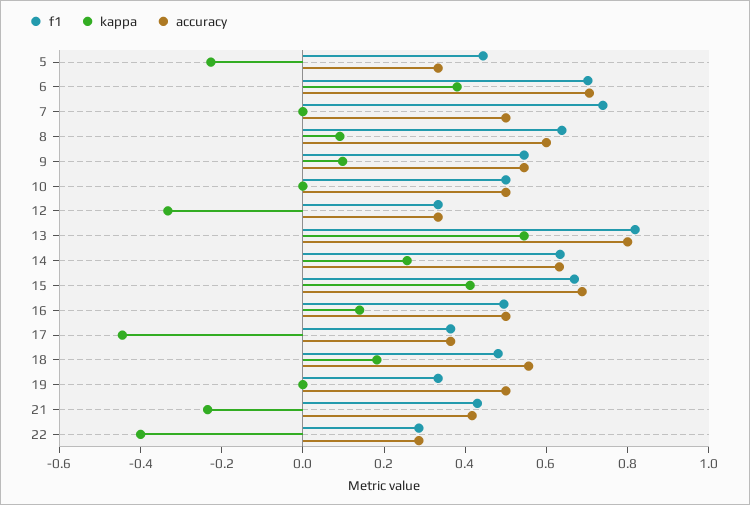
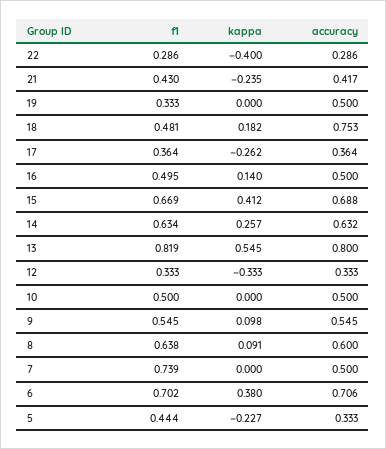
kappa, 17: -0.45 -> -0.262
accuracy, 18: 0.55 -> 0.753

